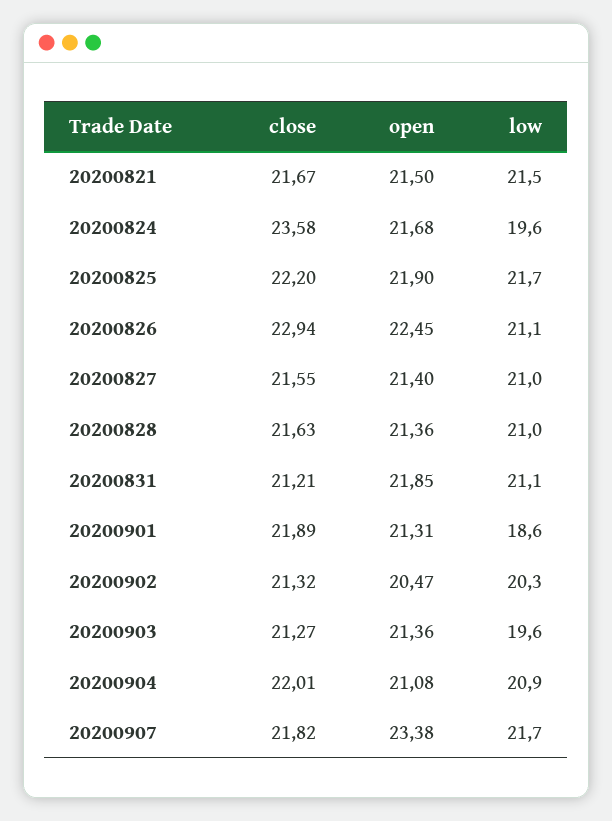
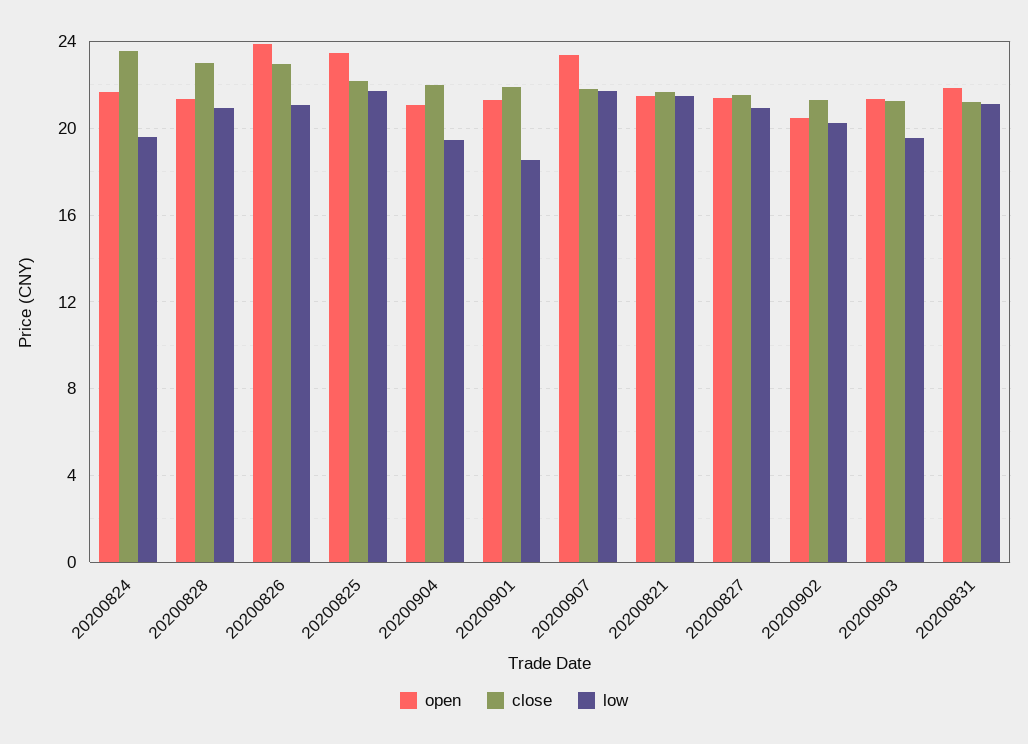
open, 20200825: 21.9 -> 23.5
open, 20200826: 22.45 -> 24
close, 20200828: 21.63 -> 23
low, 20200904: 20.9 -> 19.5

